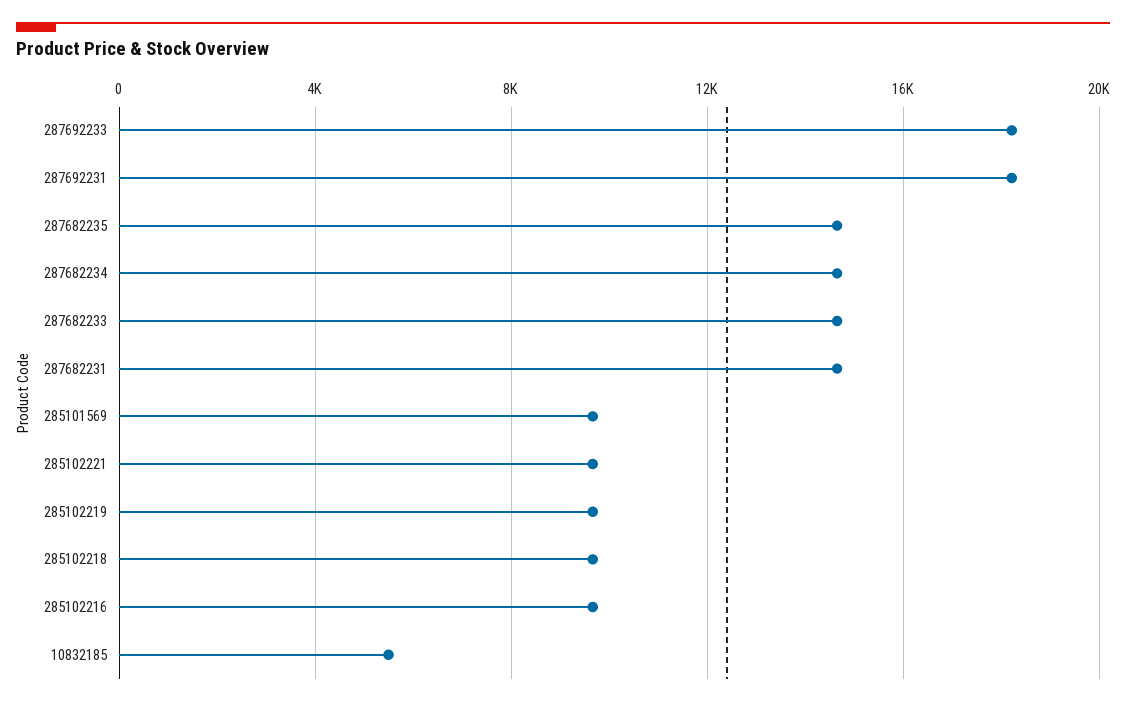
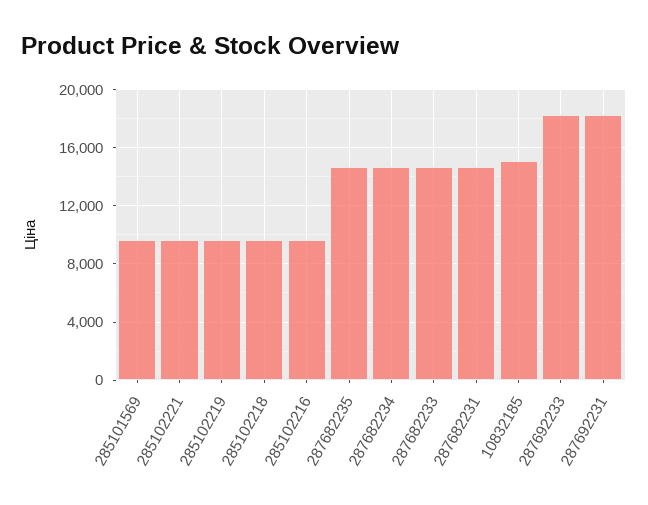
10832185: 5500 -> 15000

